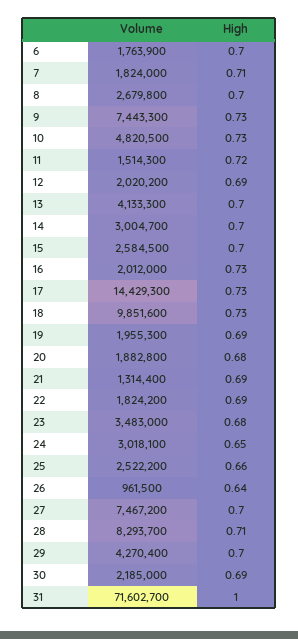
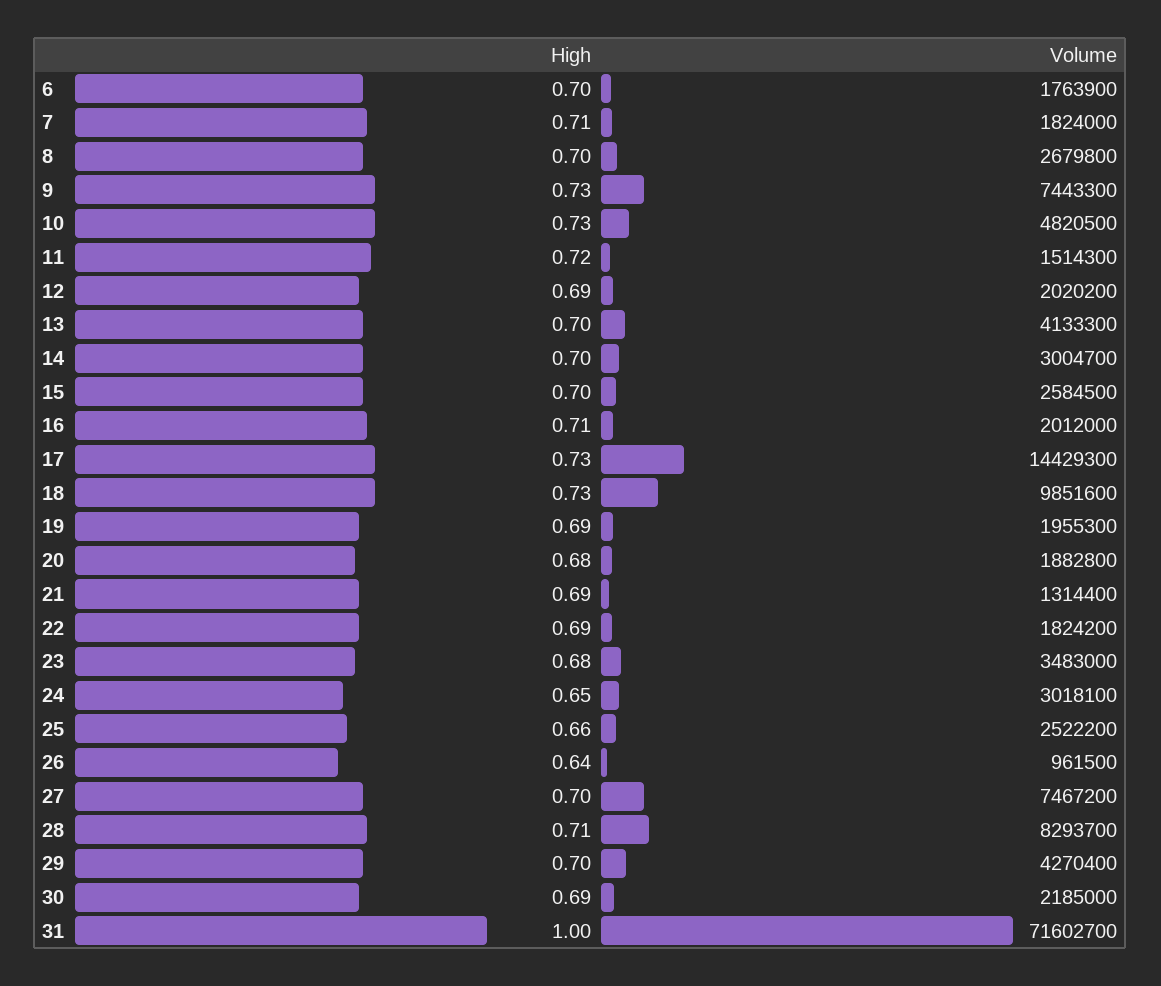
High, 16: 0.73 -> 0.71

